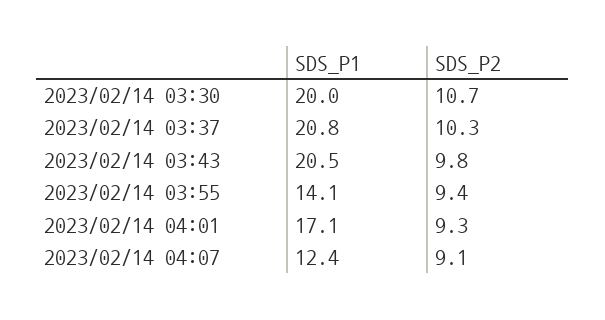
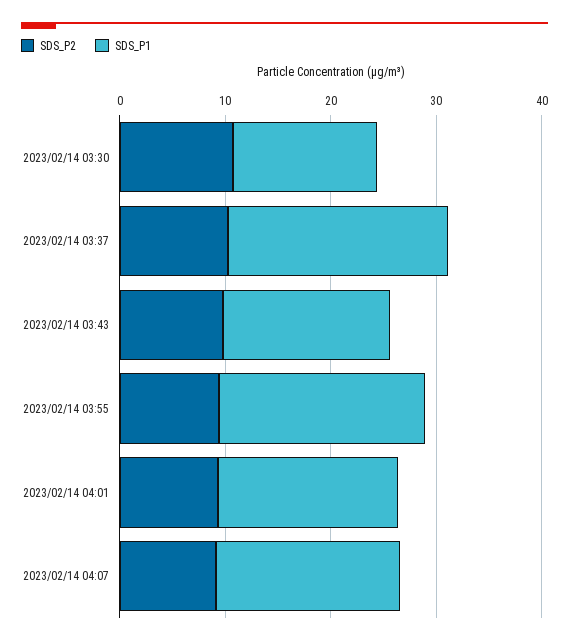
SDS_P1, 2023/02/14 03:30: 20 -> 14
SDS_P1, 2023/02/14 03:43: 20.5 -> 16
SDS_P1, 2023/02/14 03:55: 14.1 -> 20
SDS_P1, 2023/02/14 04:07: 12.4 -> 18

